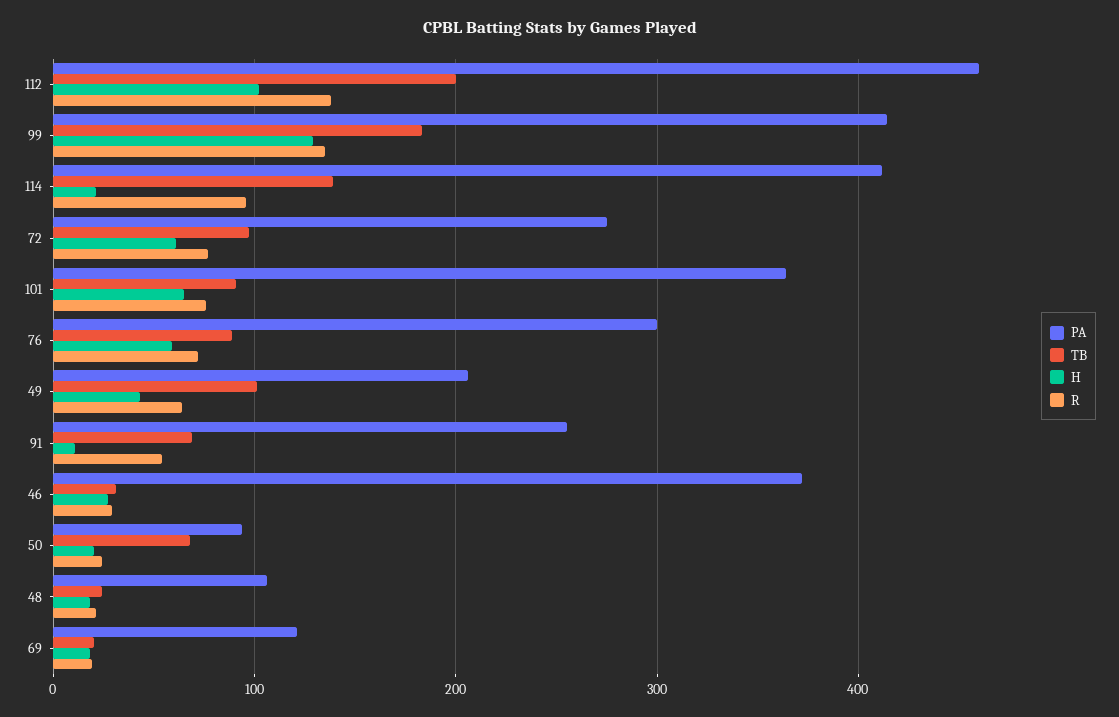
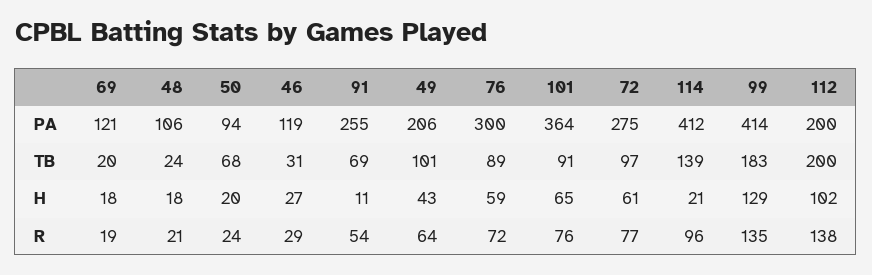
PA, 112: 460 -> 200
PA, 46: 370 -> 119

